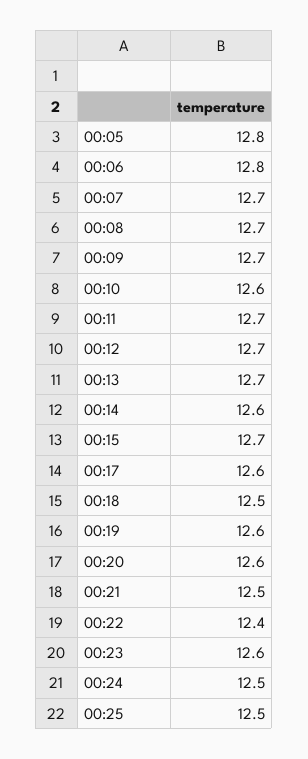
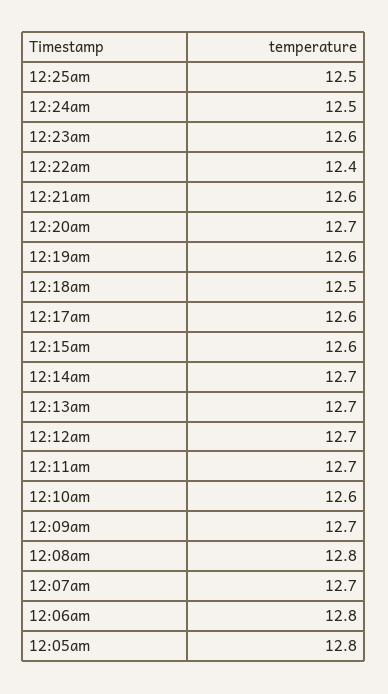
00:08: 12.7 -> 12.8
00:14: 12.6 -> 12.7
00:15: 12.7 -> 12.6
00:20: 12.6 -> 12.7
00:21: 12.5 -> 12.6

